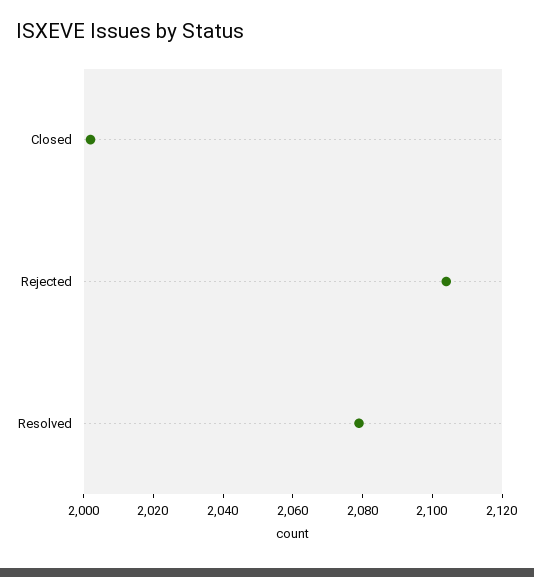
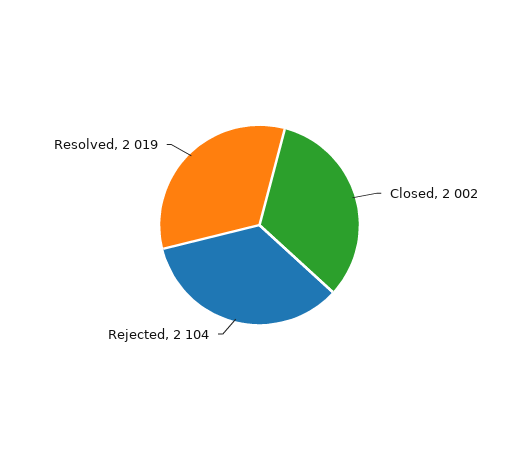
Resolved: 2080 -> 2019

